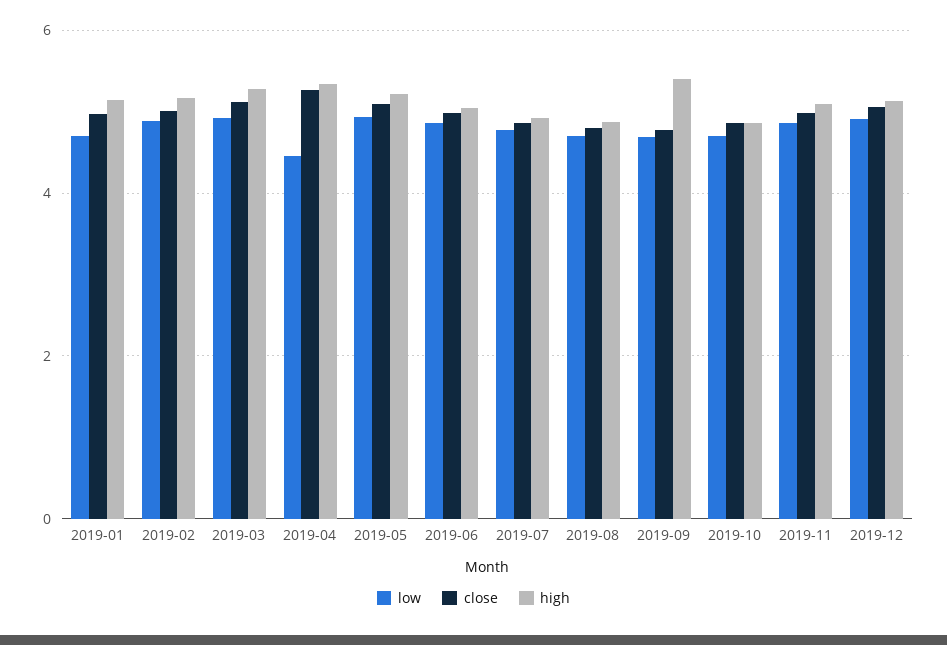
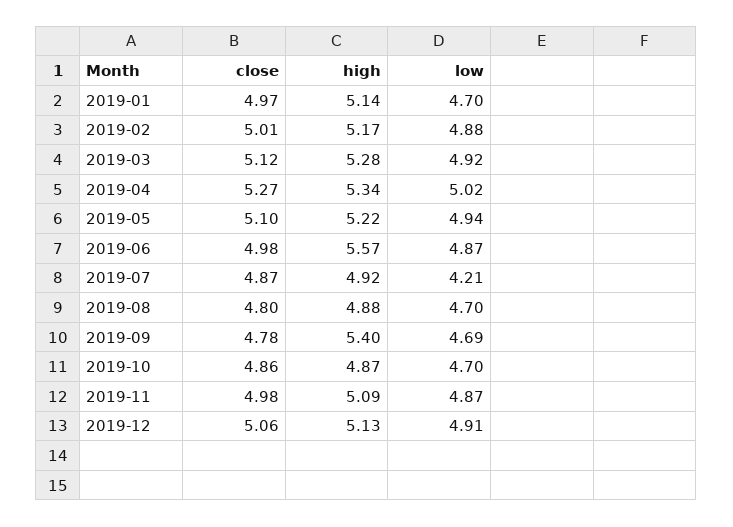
low, 2019-04: 4.4 -> 5.02
high, 2019-06: 5 -> 5.57
low, 2019-07: 4.8 -> 4.21

